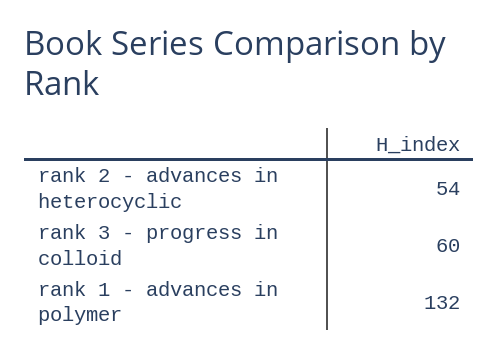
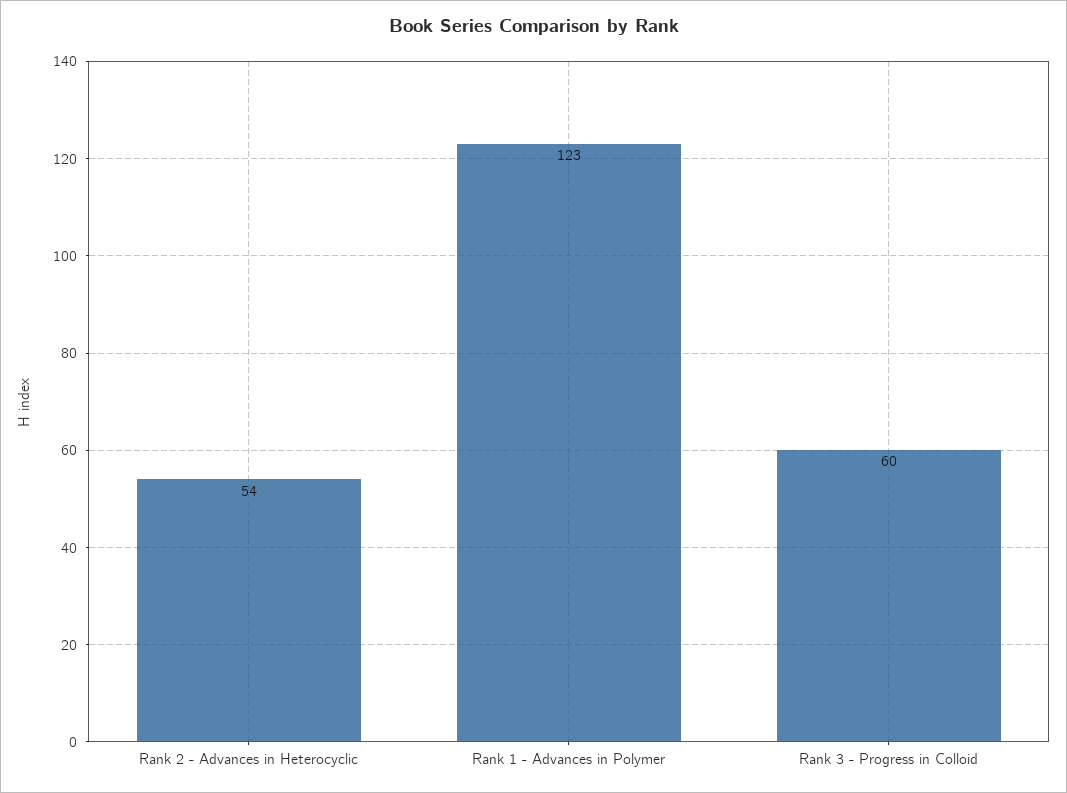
rank 1 - advances in polymer: 132 -> 123

